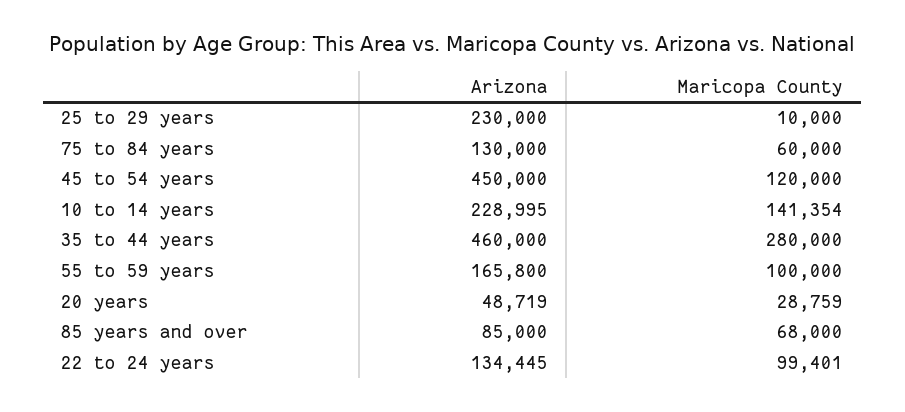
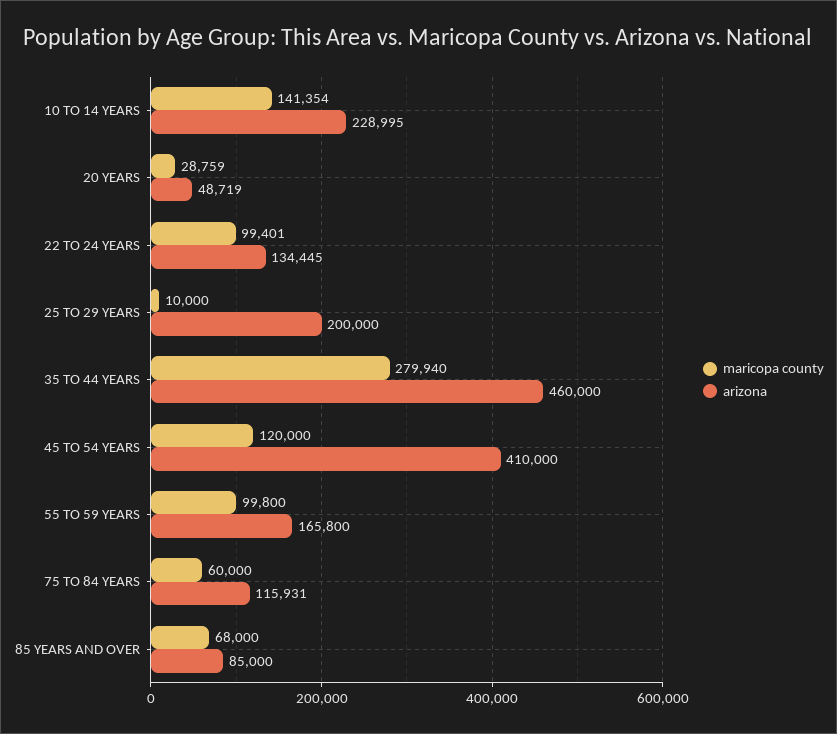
Arizona, 25 to 29 years: 230000 -> 200000
Arizona, 75 to 84 years: 130000 -> 115931
Arizona, 45 to 54 years: 450000 -> 410000
Maricopa County, 35 to 44 years: 280000 -> 279940
Maricopa County, 55 to 59 years: 100000 -> 99800

